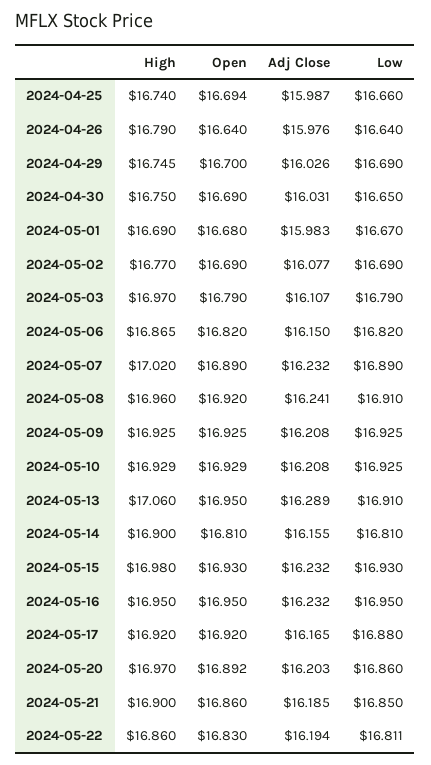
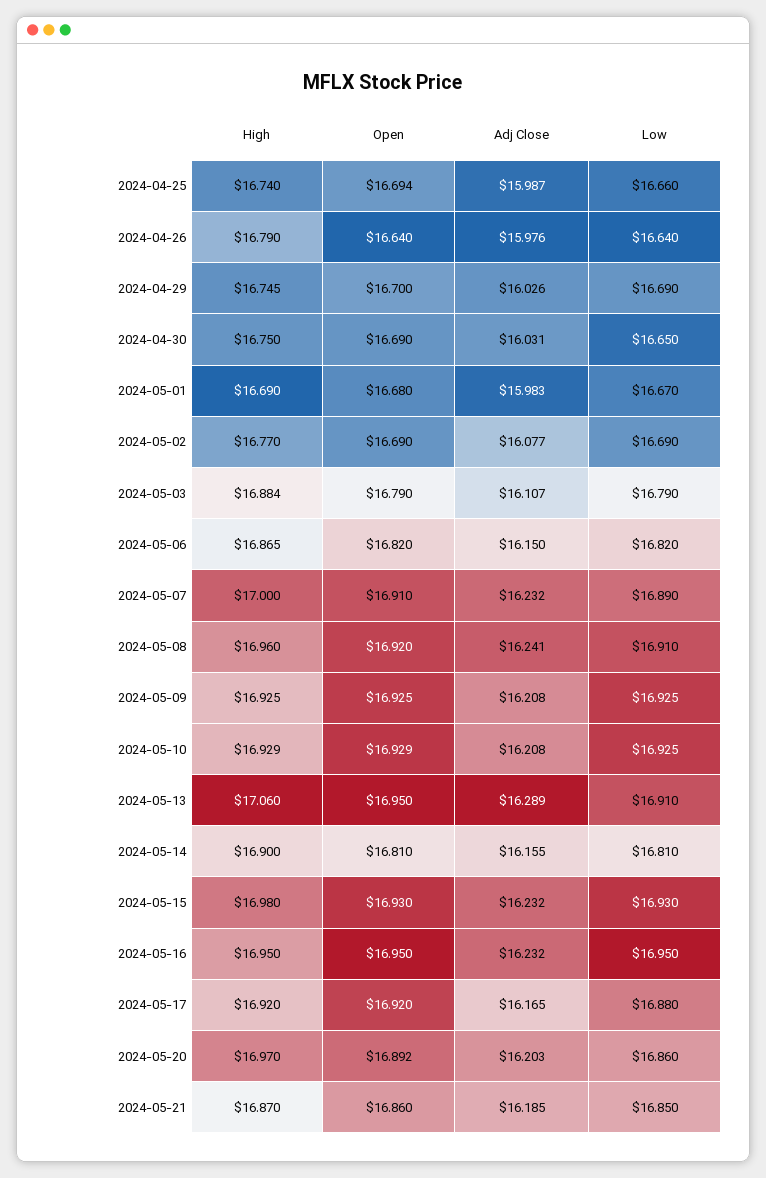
High, 2024-05-03: 16.97 -> 16.884
High, 2024-05-07: 17.02 -> 17
Open, 2024-05-07: 16.89 -> 16.91
High, 2024-05-21: 16.9 -> 16.87
High, 2024-05-22: 16.86 -> none
Open, 2024-05-22: 16.83 -> none
Adj Close, 2024-05-22: 16.194 -> none
Low, 2024-05-22: 16.811 -> none

